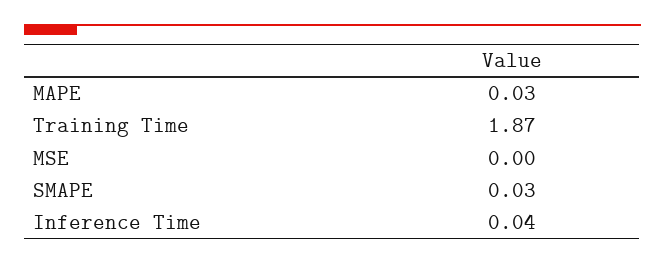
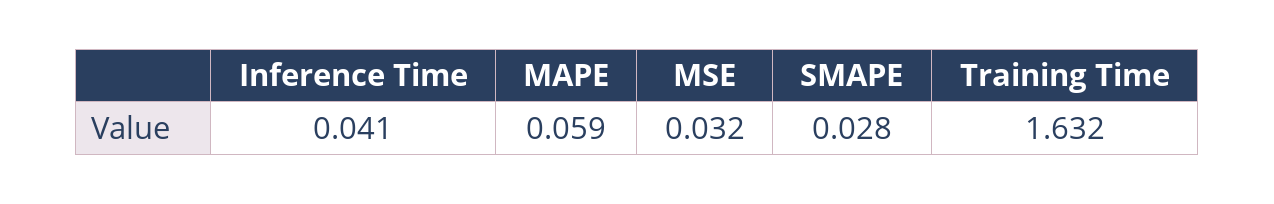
MAPE: 0.03 -> 0.059
Training Time: 1.87 -> 1.632
MSE: 0 -> 0.032

